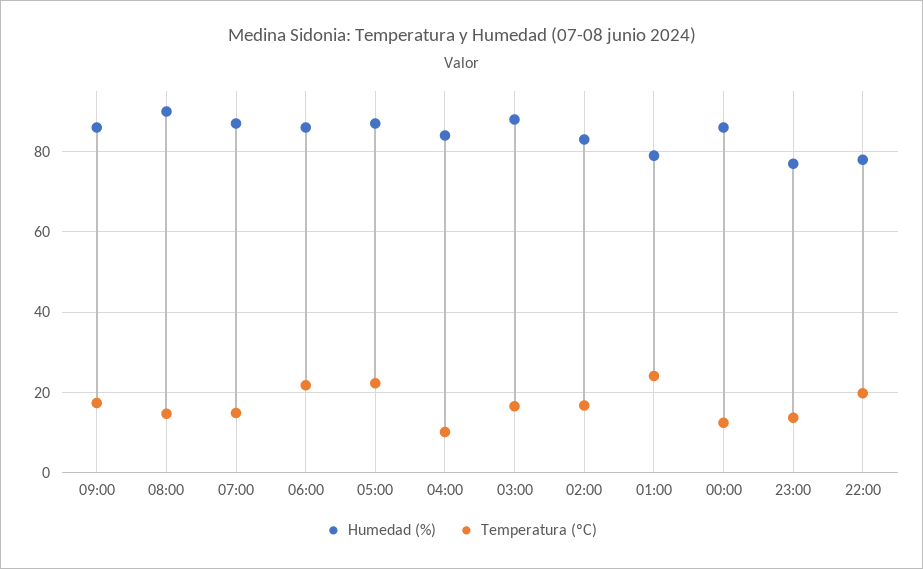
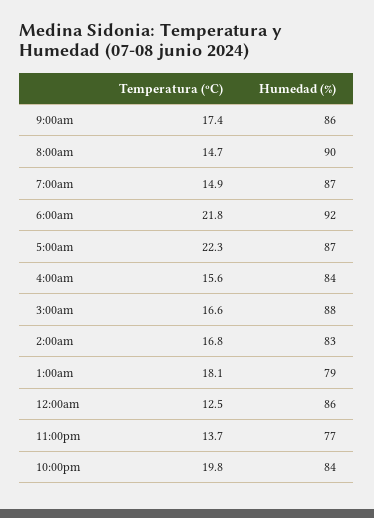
Humedad (%), 06:00: 86 -> 92
Temperatura (ºC), 04:00: 10 -> 15.6
Temperatura (ºC), 01:00: 24 -> 18.1
Humedad (%), 22:00: 78 -> 84

